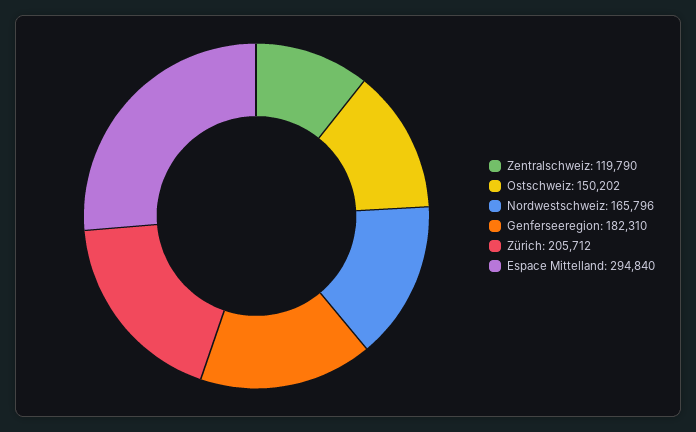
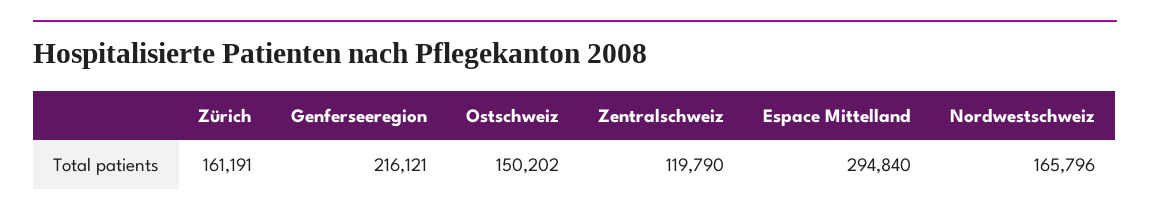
Genferseeregion: 182310 -> 216121
Zürich: 205712 -> 161191

